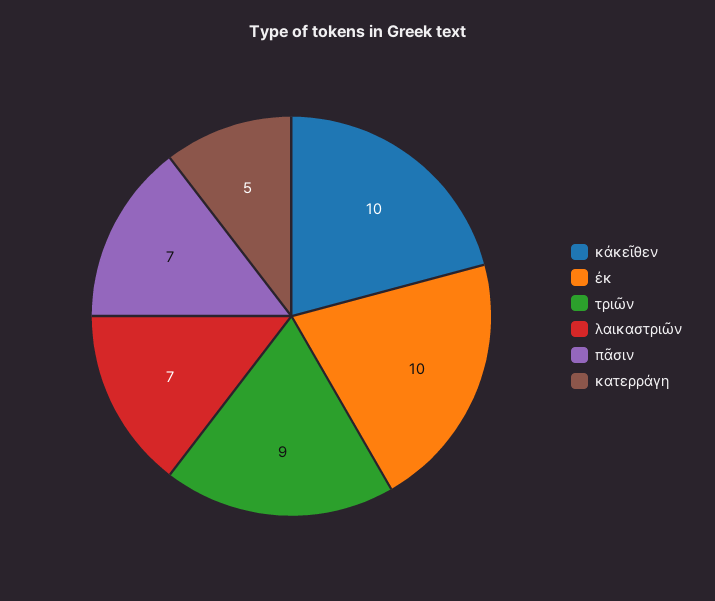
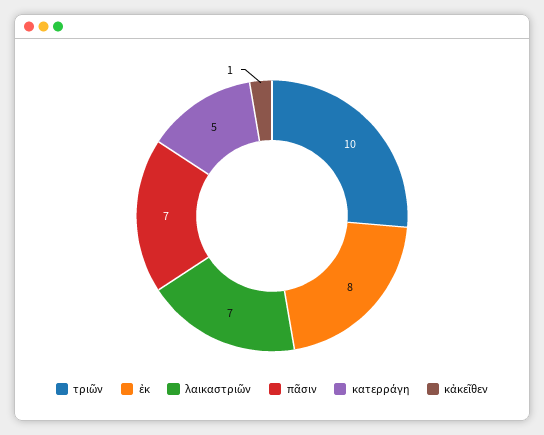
κἀκεῖθεν: 10 -> 1
ἐκ: 10 -> 8
τριῶν: 9 -> 10

